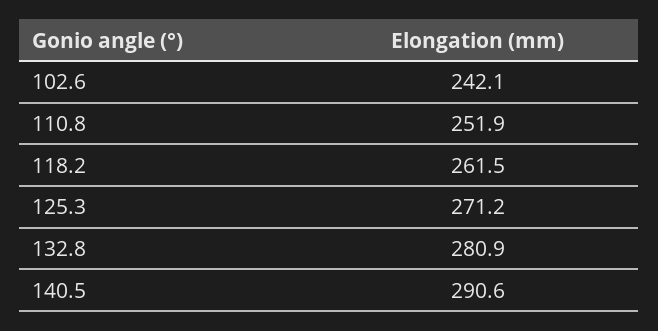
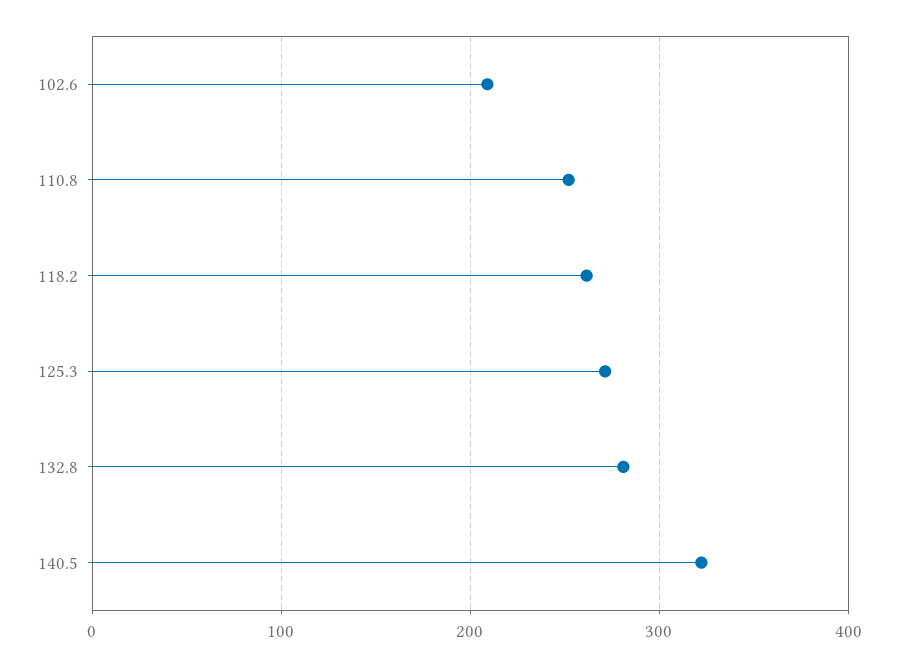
102.6: 242.1 -> 210
140.5: 290.6 -> 320

